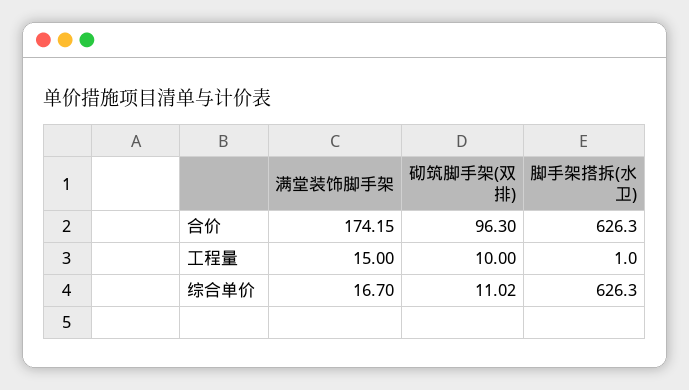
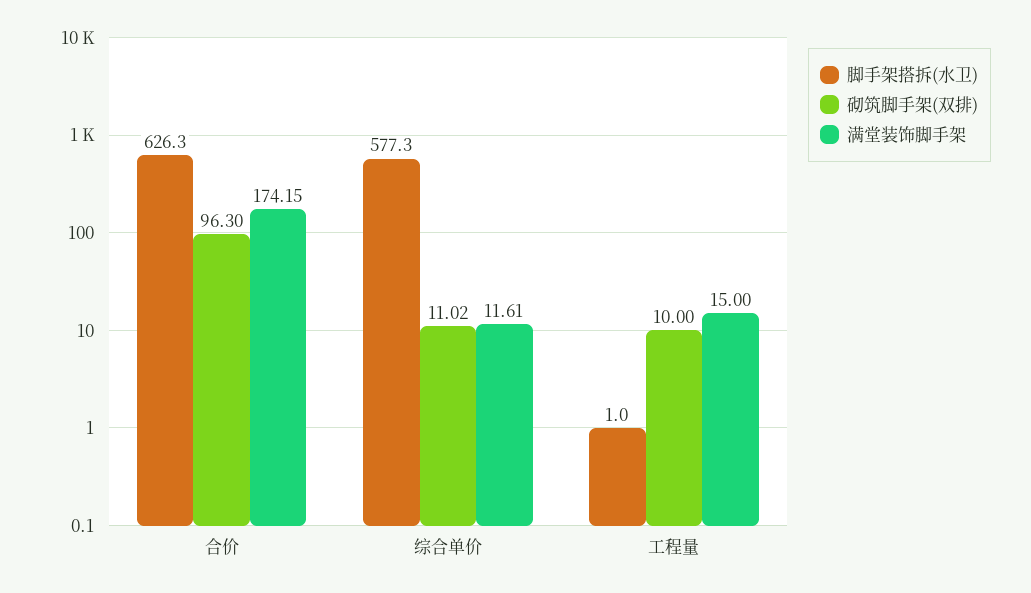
满堂装饰脚手架, 综合单价: 16.7 -> 11.61
脚手架搭拆(水卫), 综合单价: 626.3 -> 577.3

